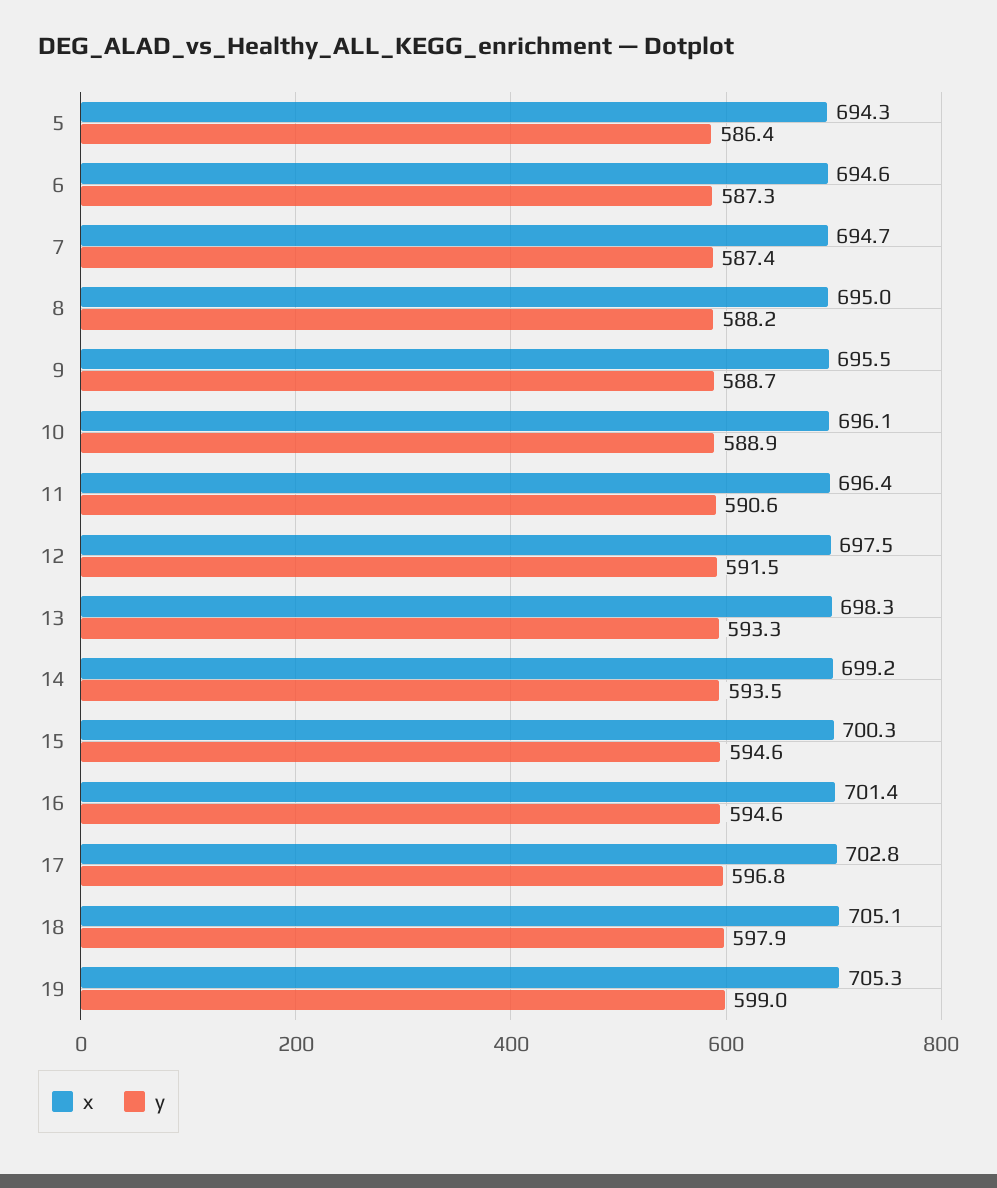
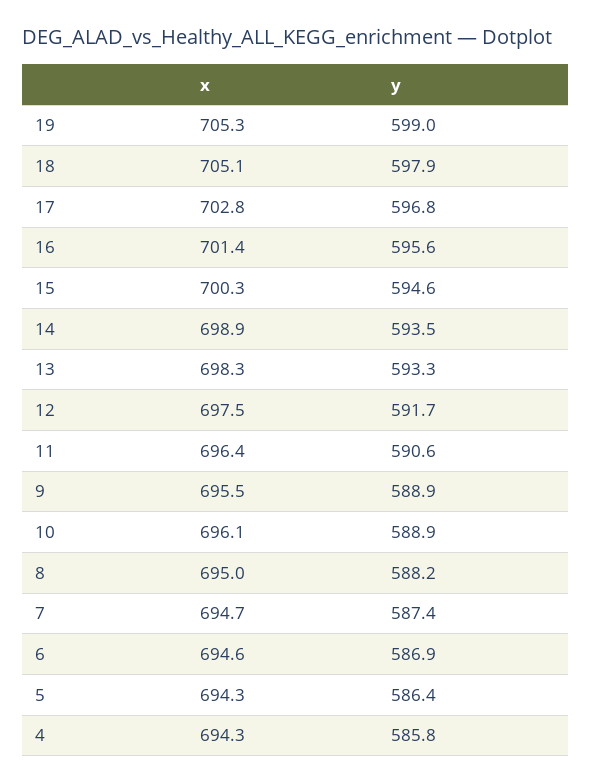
y, 6: 587.3 -> 586.9
y, 9: 588.7 -> 588.9
y, 12: 591.5 -> 591.7
x, 14: 699.2 -> 698.9
y, 16: 594.6 -> 595.6
x, 4: none -> 694.3
y, 4: none -> 585.8

